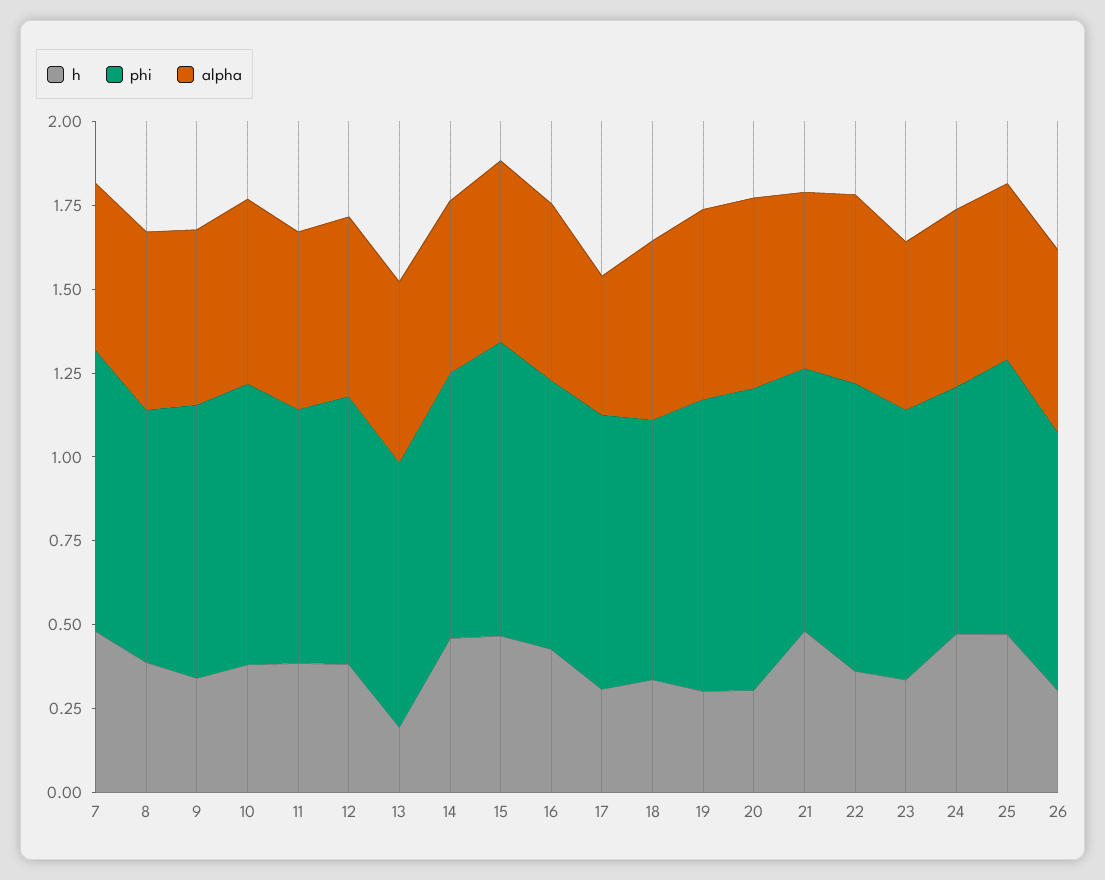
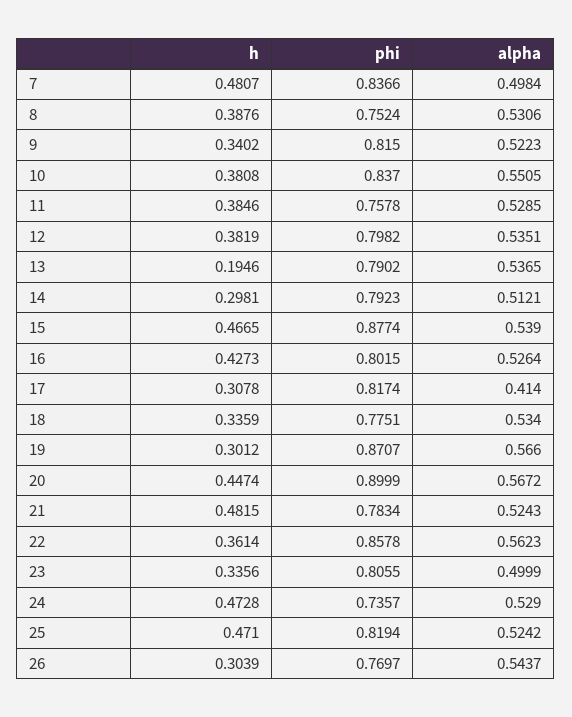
h, 14: 0.45 -> 0.2981
h, 20: 0.3 -> 0.4474

